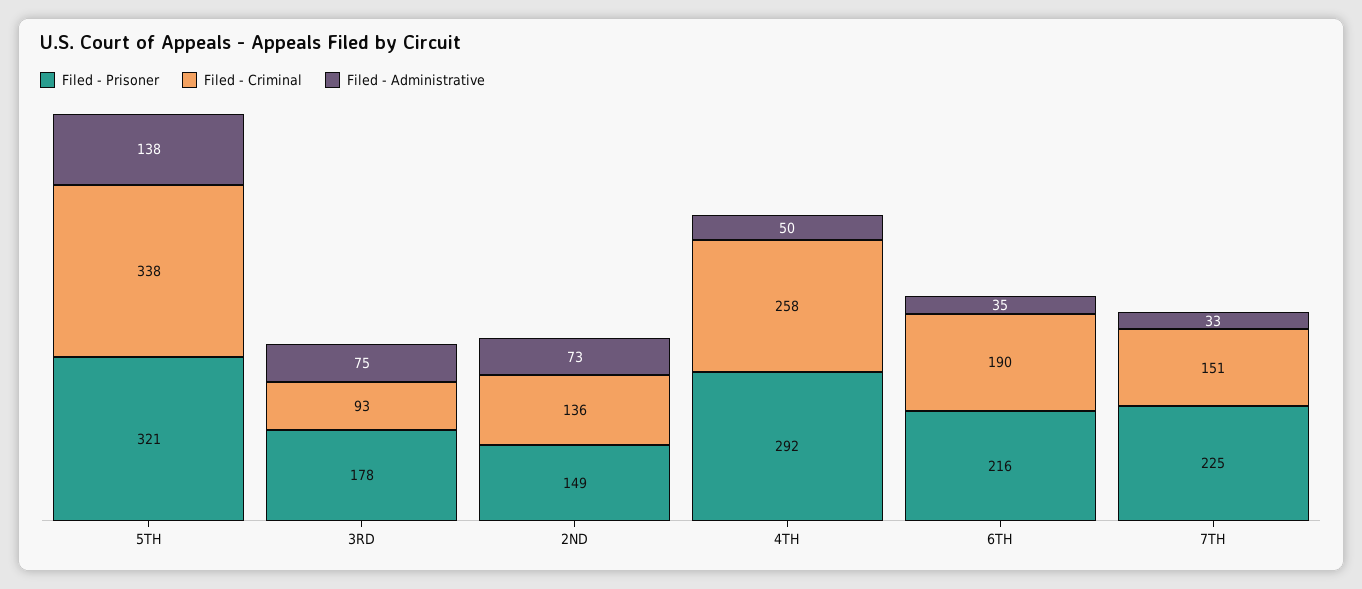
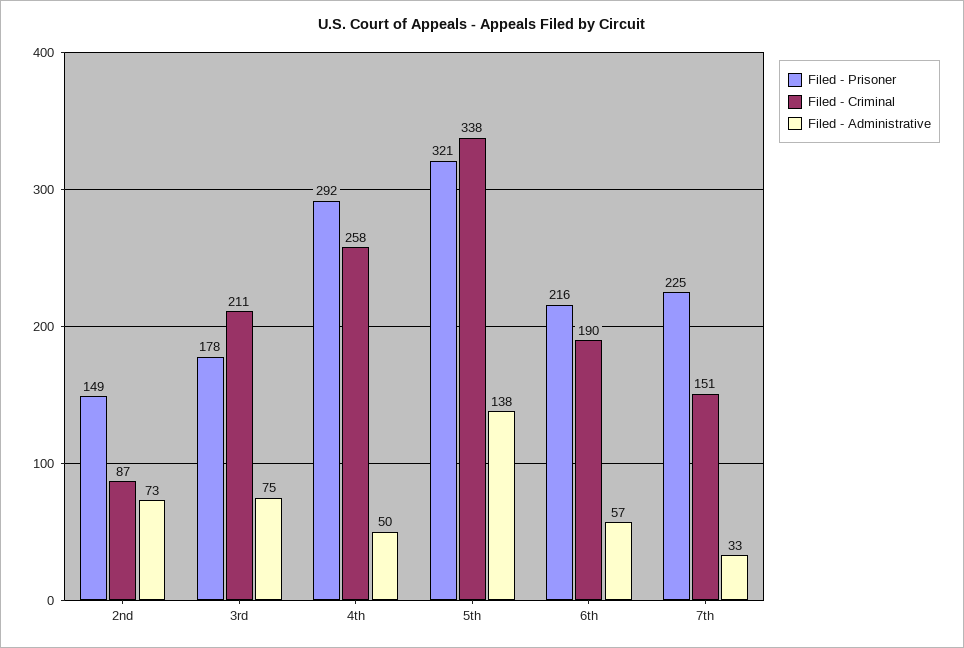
Filed - Criminal, 3RD: 93 -> 211
Filed - Criminal, 2ND: 136 -> 87
Filed - Administrative, 6TH: 35 -> 57

